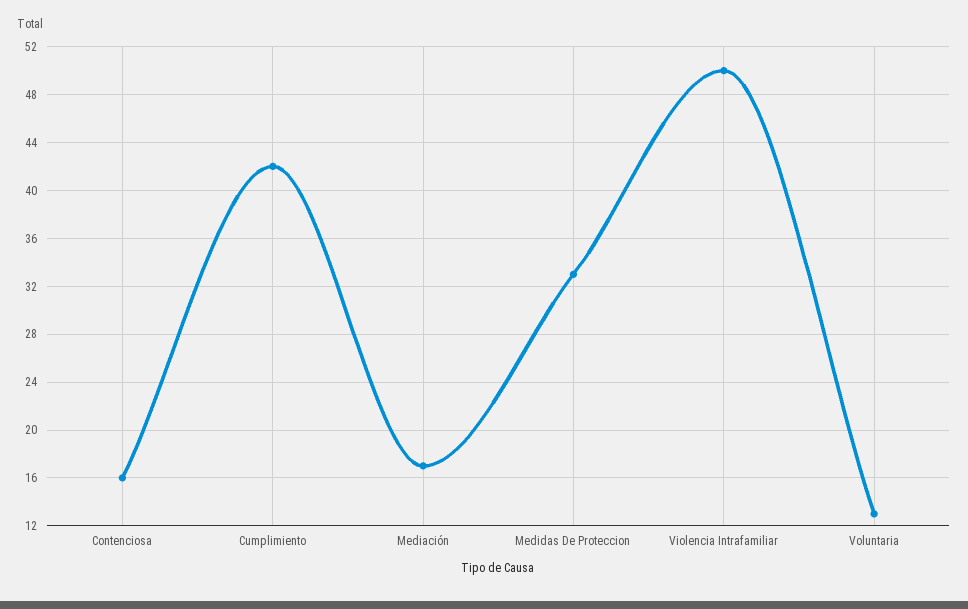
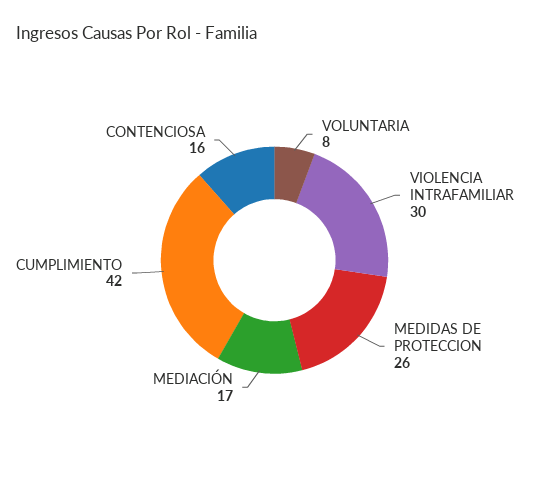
Medidas De Proteccion: 33 -> 26
Violencia Intrafamiliar: 50 -> 30
Voluntaria: 13 -> 8

